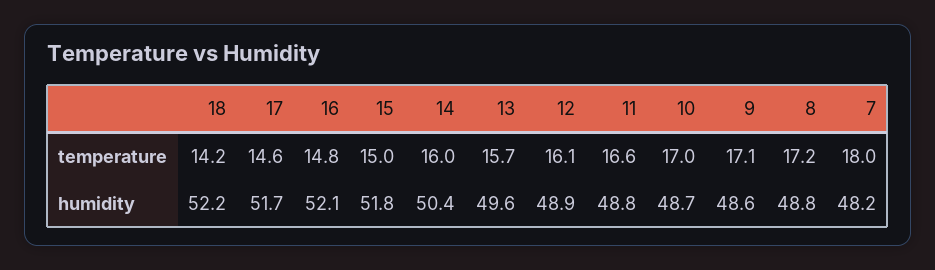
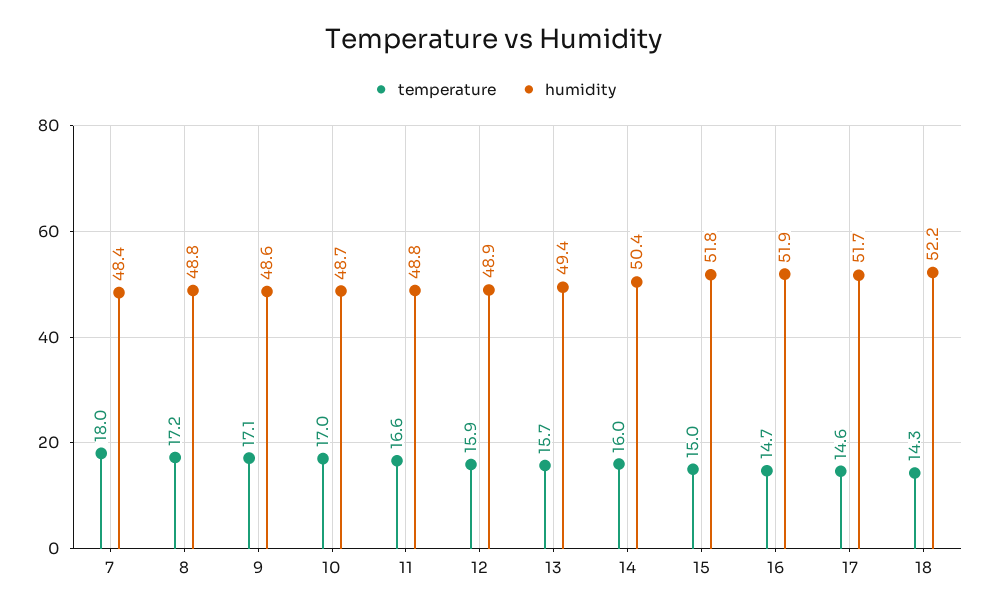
temperature, 18: 14.2 -> 14.3
temperature, 16: 14.8 -> 14.7
temperature, 12: 16.1 -> 15.9
humidity, 16: 52.1 -> 51.9
humidity, 13: 49.6 -> 49.4
humidity, 7: 48.2 -> 48.4

